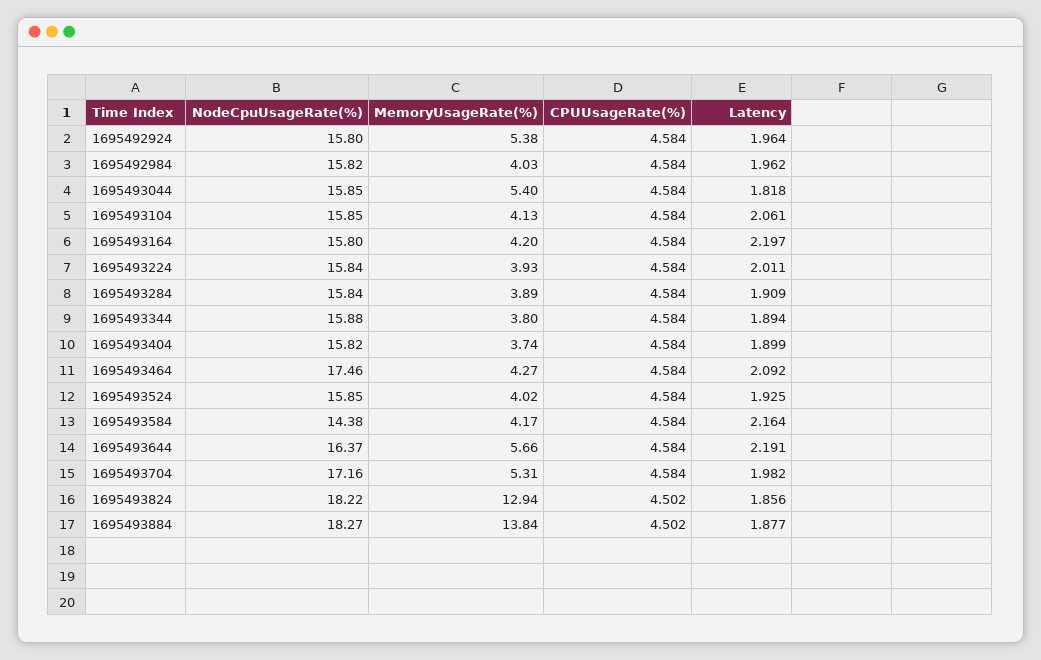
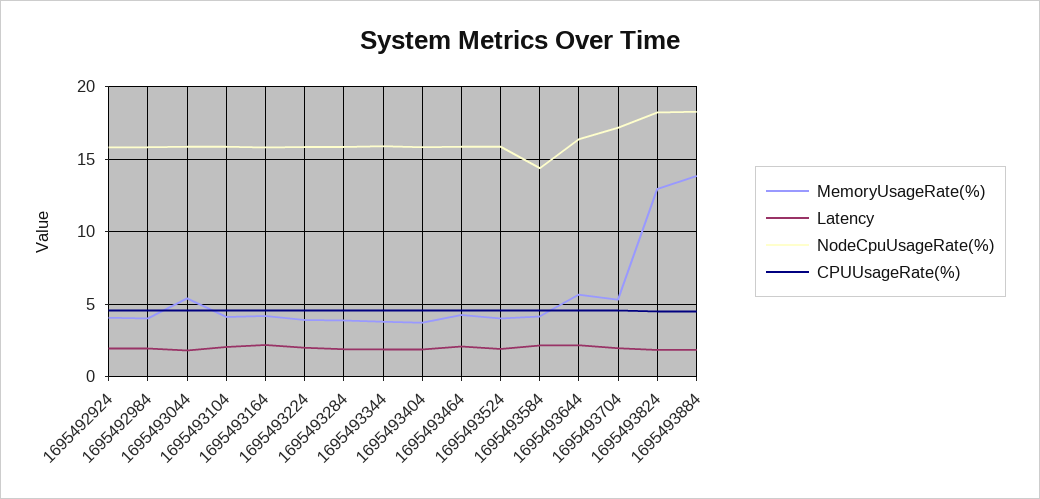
MemoryUsageRate(%), 1695492924: 5.38 -> 4
NodeCpuUsageRate(%), 1695493464: 17.46 -> 16

